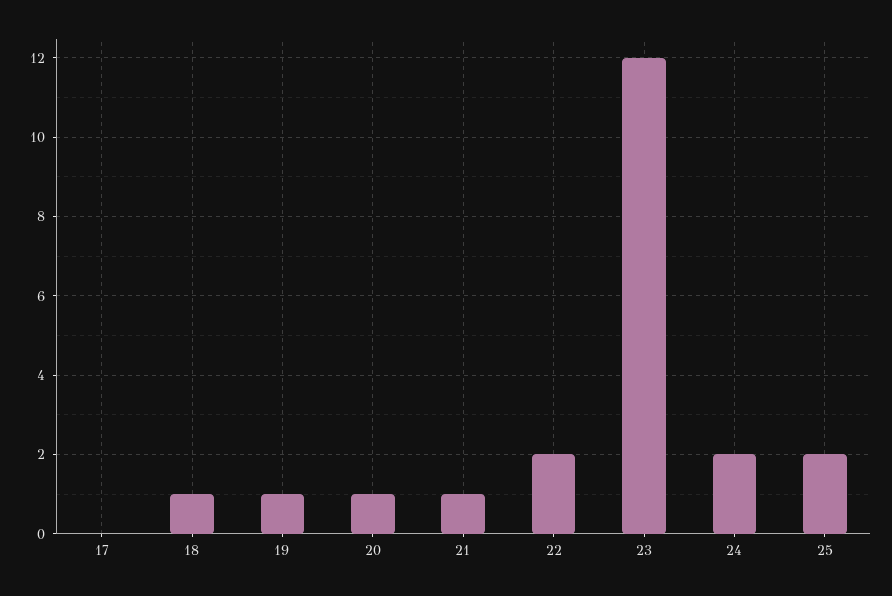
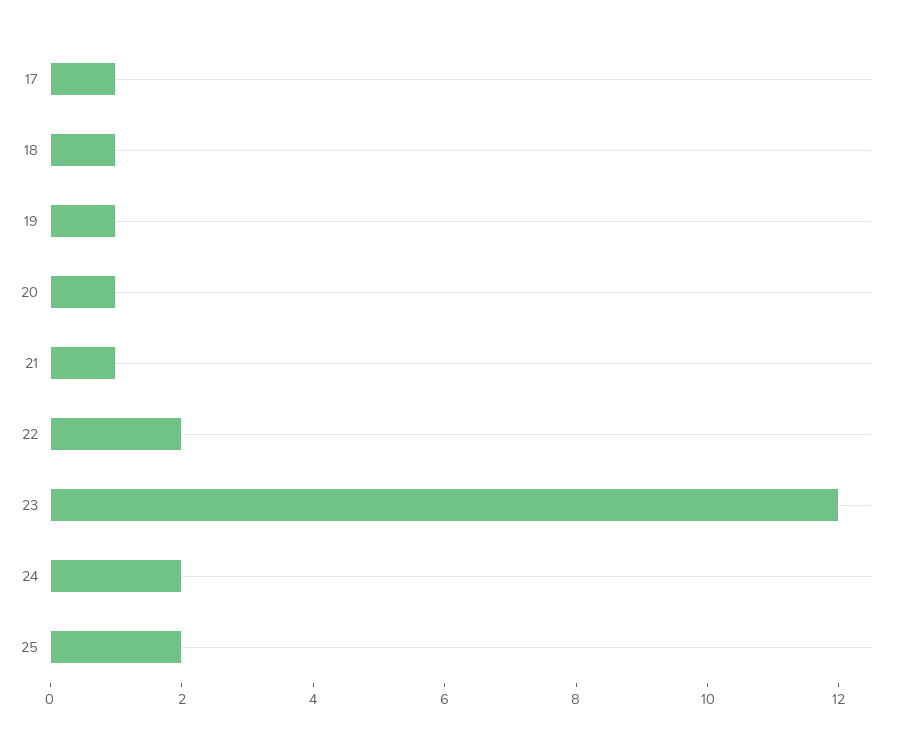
17: 0 -> 1

